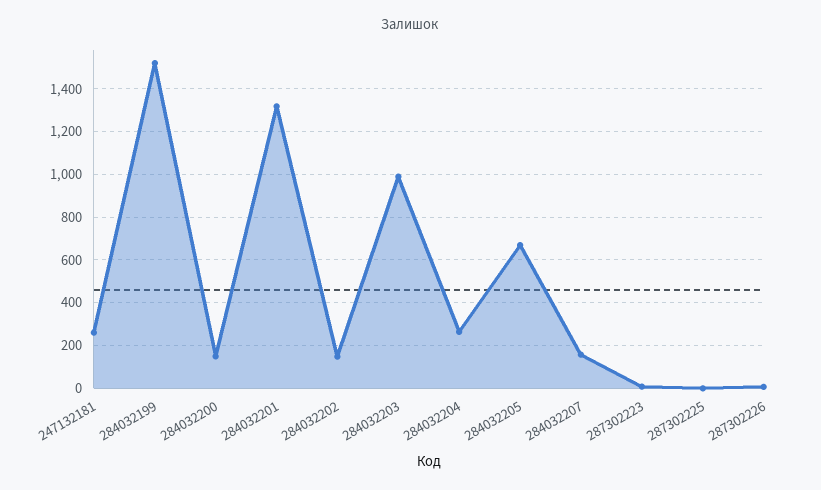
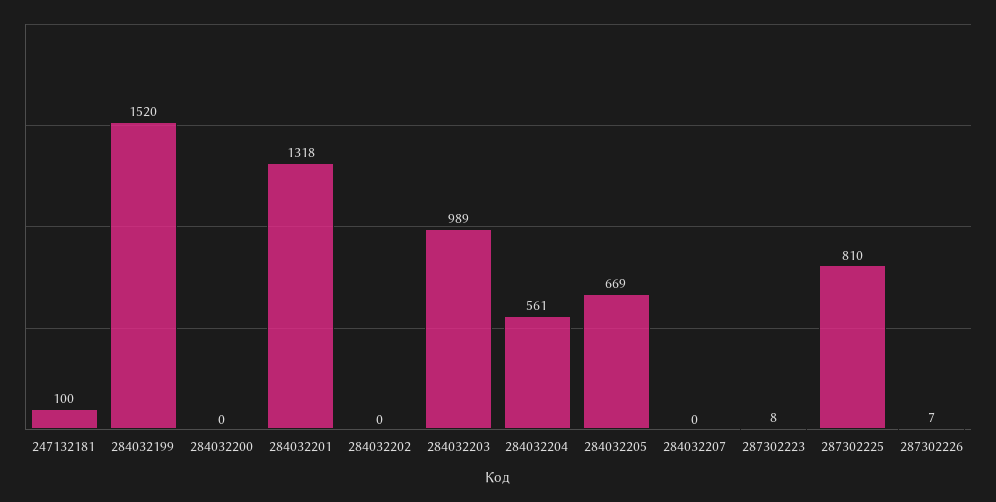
247132181: 250 -> 100
284032200: 150 -> 0
284032202: 150 -> 0
284032204: 250 -> 561
284032207: 150 -> 0
287302225: 0 -> 810

